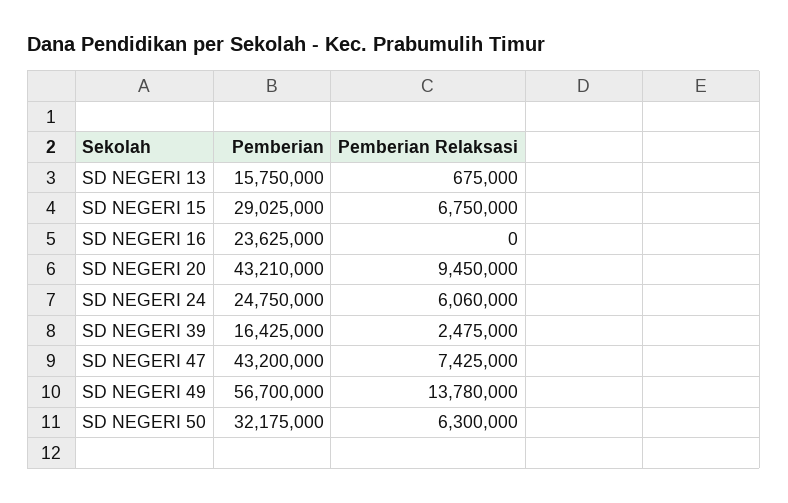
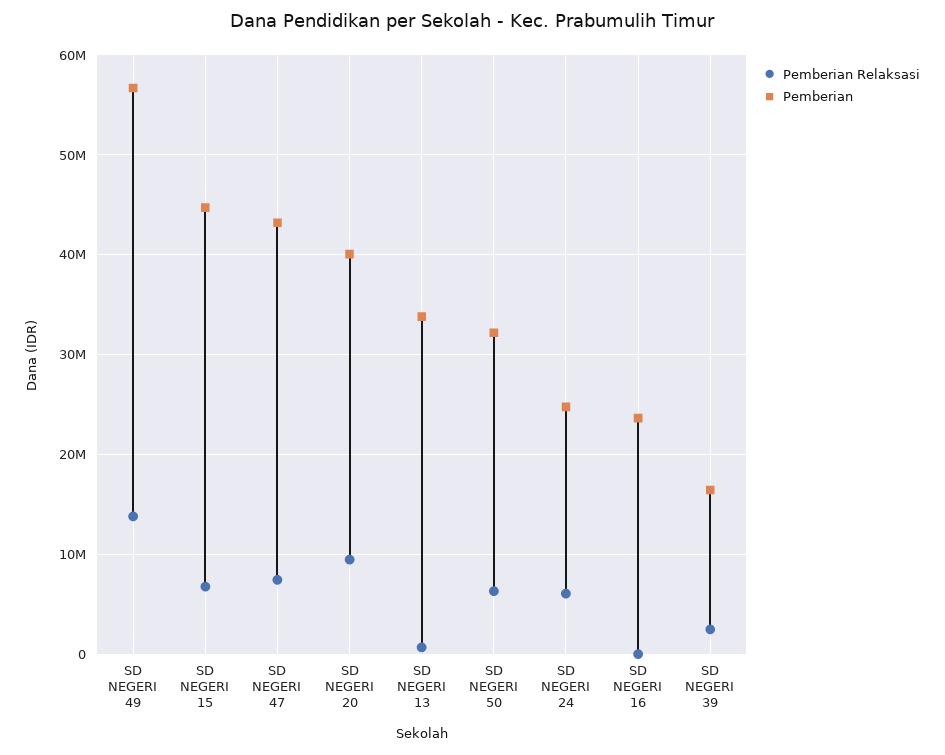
Pemberian, SD NEGERI 13: 15750000 -> 34000000
Pemberian, SD NEGERI 15: 29025000 -> 45000000
Pemberian, SD NEGERI 20: 43210000 -> 40000000

